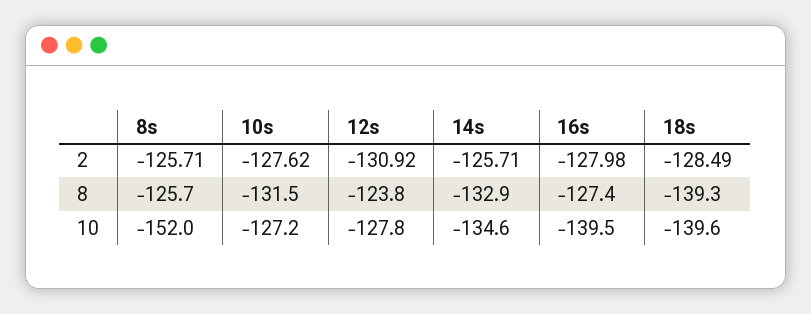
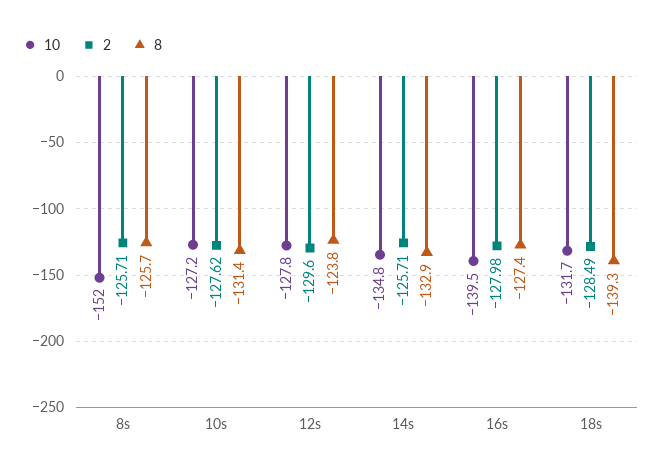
2, 12s: -130.92 -> -129.6
8, 10s: -131.5 -> -131.4
10, 14s: -134.6 -> -134.8
10, 18s: -139.6 -> -131.7

